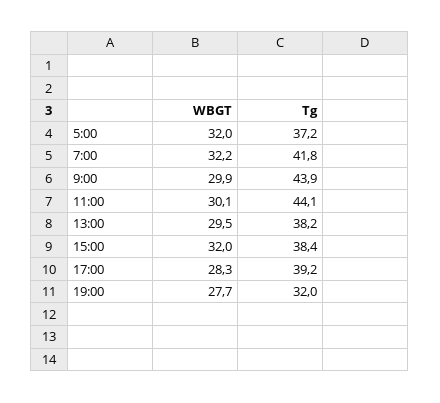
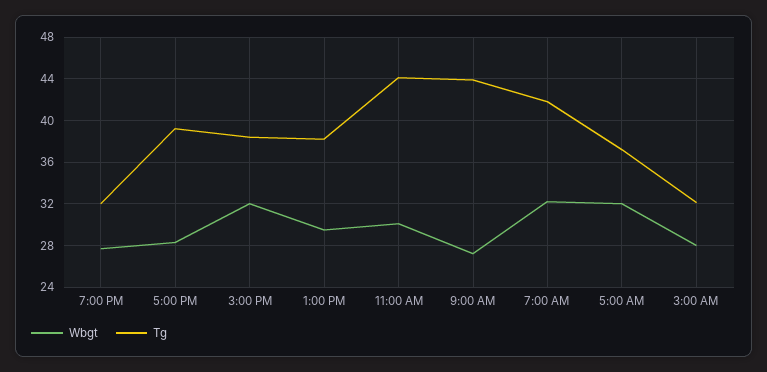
WBGT, 9:00: 29.9 -> 27
WBGT, 3:00 AM: none -> 28
Tg, 3:00 AM: none -> 32

